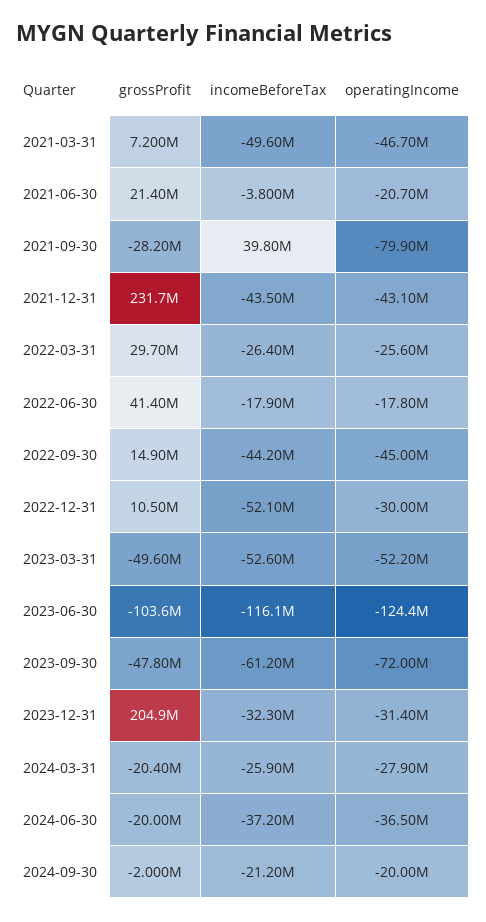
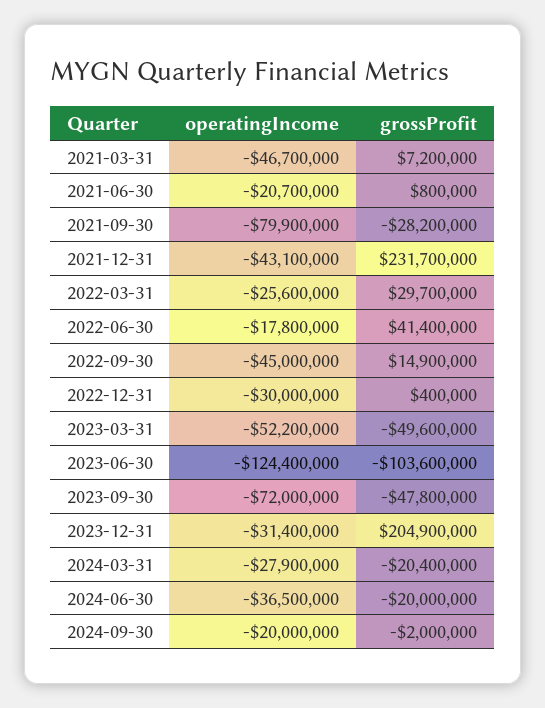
incomeBeforeTax, 2021-03-31: -49600000 -> none
grossProfit, 2021-06-30: 21400000 -> 800000
incomeBeforeTax, 2021-06-30: -3800000 -> none
incomeBeforeTax, 2021-09-30: 39800000 -> none
incomeBeforeTax, 2021-12-31: -43500000 -> none
incomeBeforeTax, 2022-03-31: -26400000 -> none
incomeBeforeTax, 2022-06-30: -17900000 -> none
incomeBeforeTax, 2022-09-30: -44200000 -> none
grossProfit, 2022-12-31: 10500000 -> 400000
incomeBeforeTax, 2022-12-31: -52100000 -> none
incomeBeforeTax, 2023-03-31: -52600000 -> none
incomeBeforeTax, 2023-06-30: -116100000 -> none
incomeBeforeTax, 2023-09-30: -61200000 -> none
incomeBeforeTax, 2023-12-31: -32300000 -> none
incomeBeforeTax, 2024-03-31: -25900000 -> none
incomeBeforeTax, 2024-06-30: -37200000 -> none
incomeBeforeTax, 2024-09-30: -21200000 -> none

